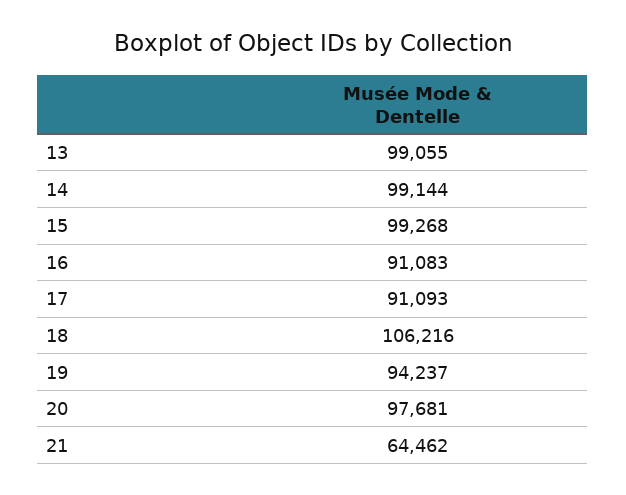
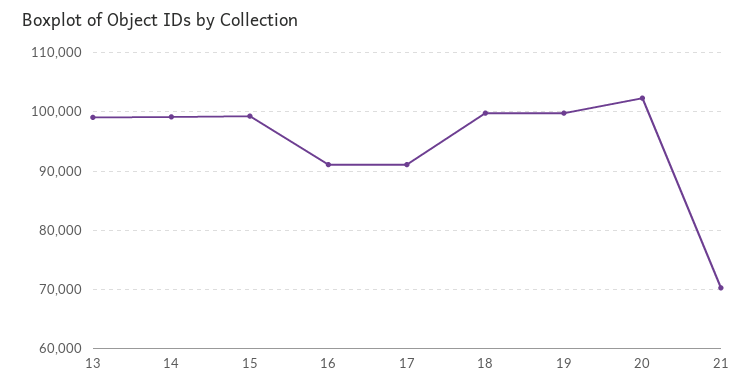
18: 106216 -> 100000
19: 94237 -> 100000
20: 97681 -> 102000
21: 64462 -> 70000

